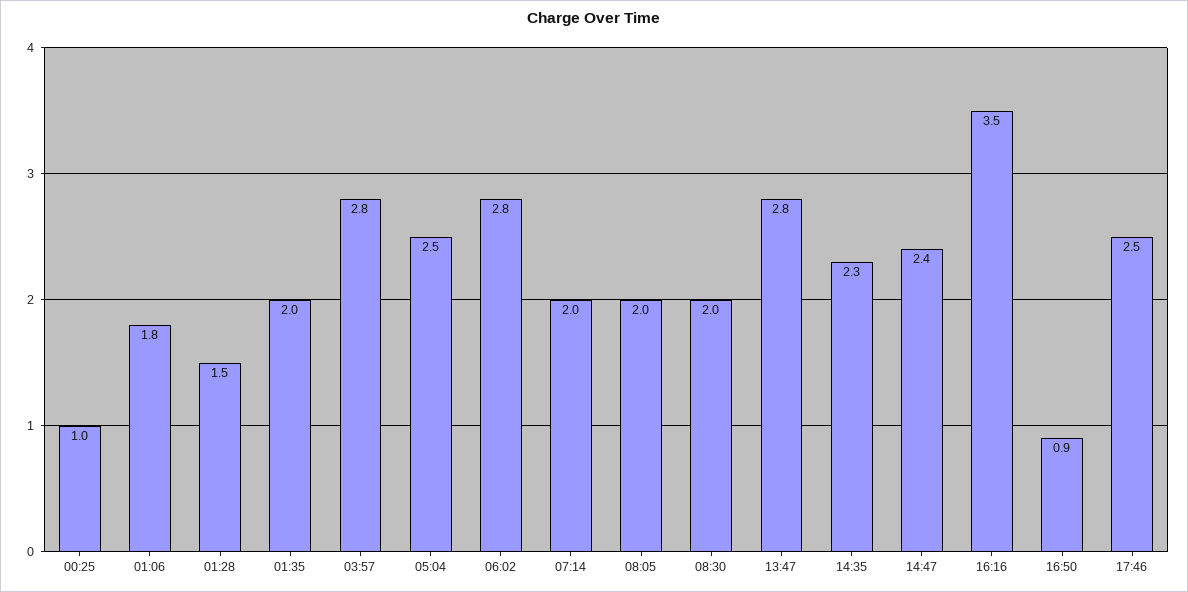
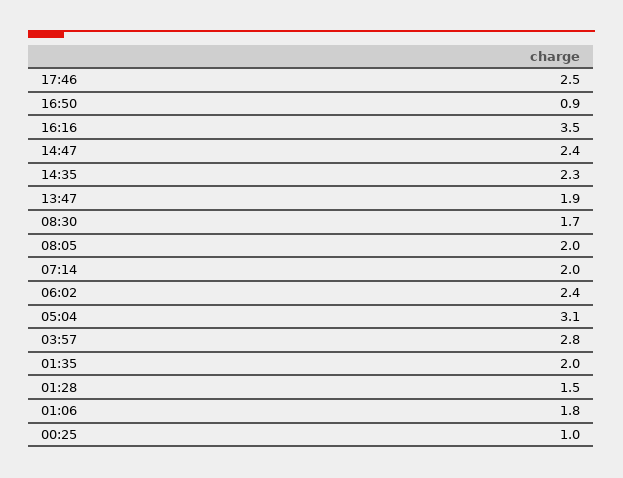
05:04: 2.5 -> 3.1
06:02: 2.8 -> 2.4
08:30: 2 -> 1.7
13:47: 2.8 -> 1.9

